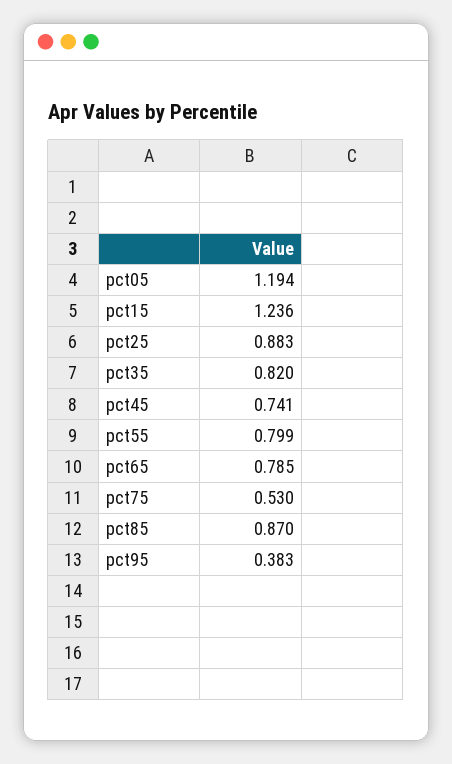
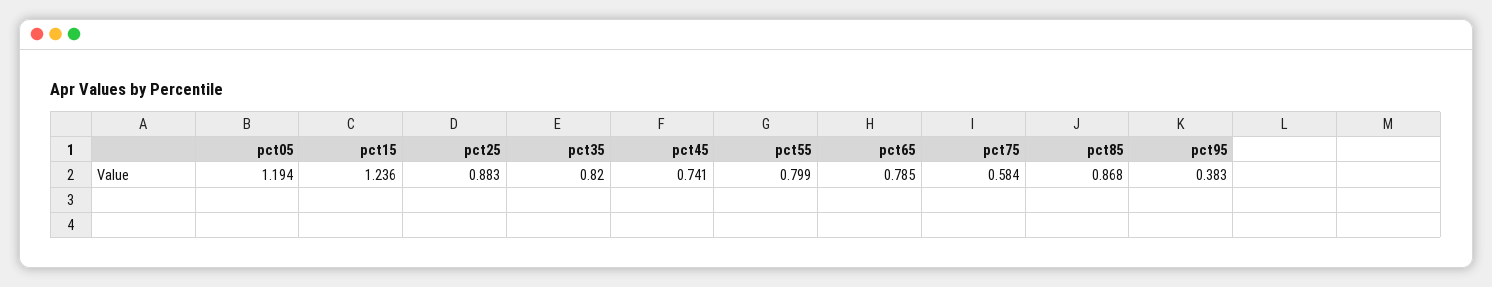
pct75: 0.53 -> 0.584
pct85: 0.87 -> 0.868

